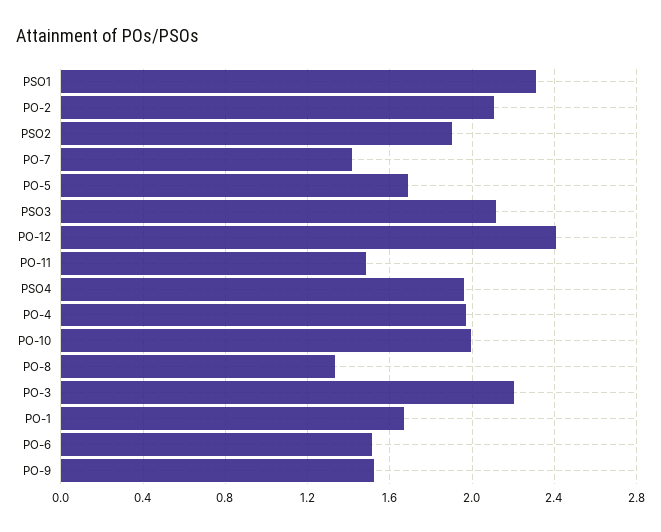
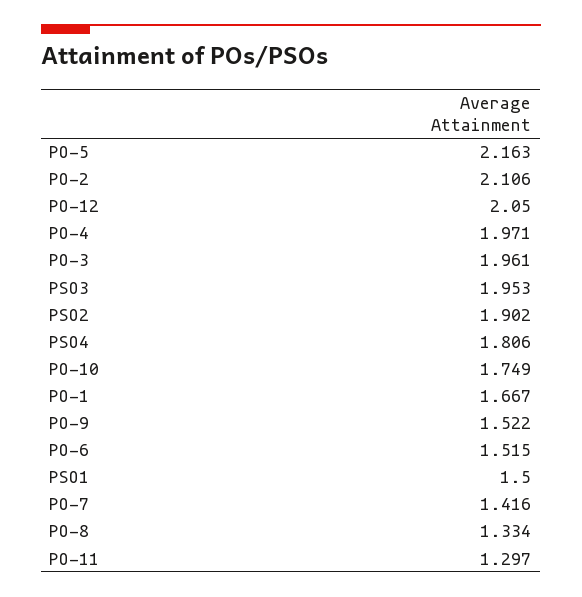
PSO1: 2.3 -> 1.5
PO-5: 1.7 -> 2.163
PSO3: 2.1 -> 1.953
PO-12: 2.4 -> 2.05
PO-11: 1.5 -> 1.297
PSO4: 1.95 -> 1.806
PO-10: 2 -> 1.749
PO-3: 2.2 -> 1.961

